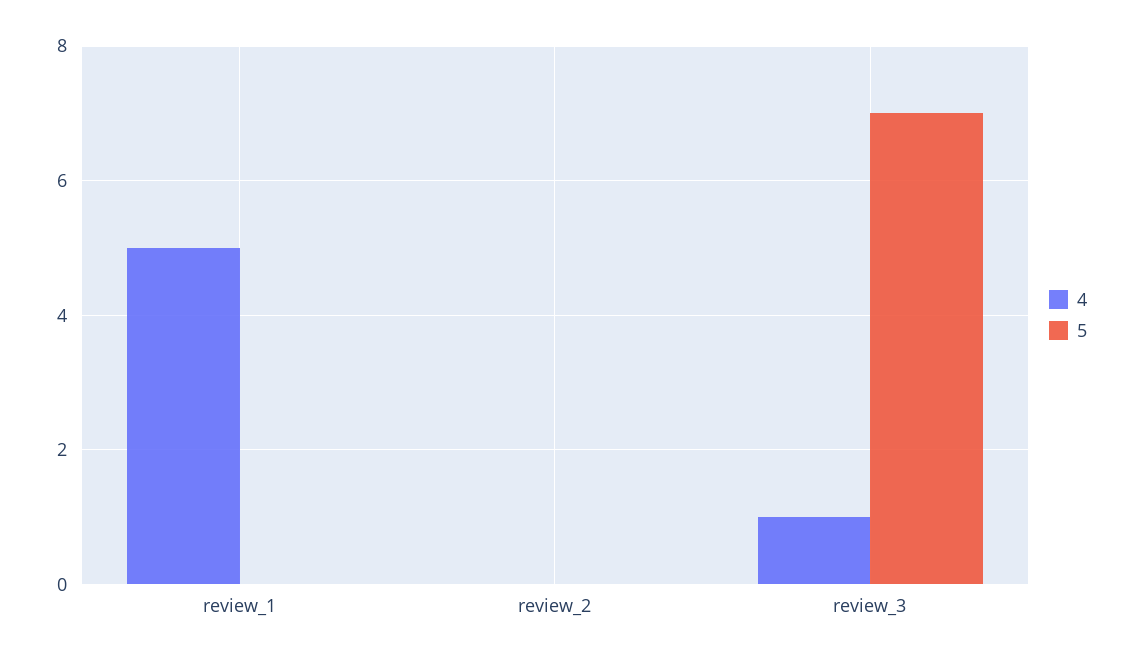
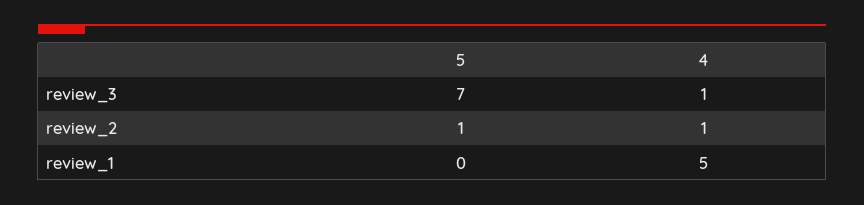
4, review_2: 0 -> 1
5, review_2: 0 -> 1

